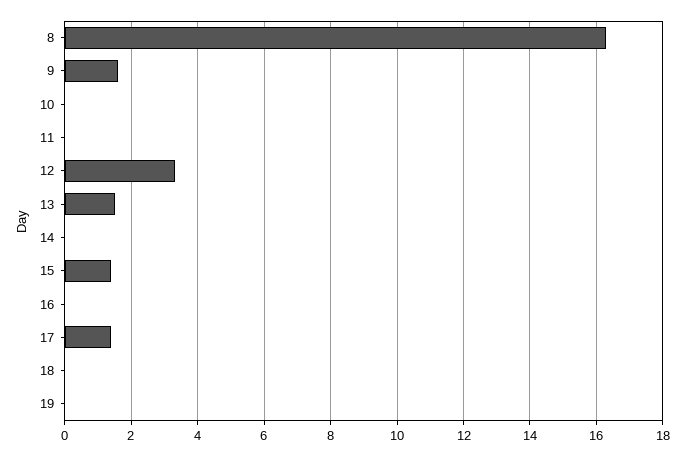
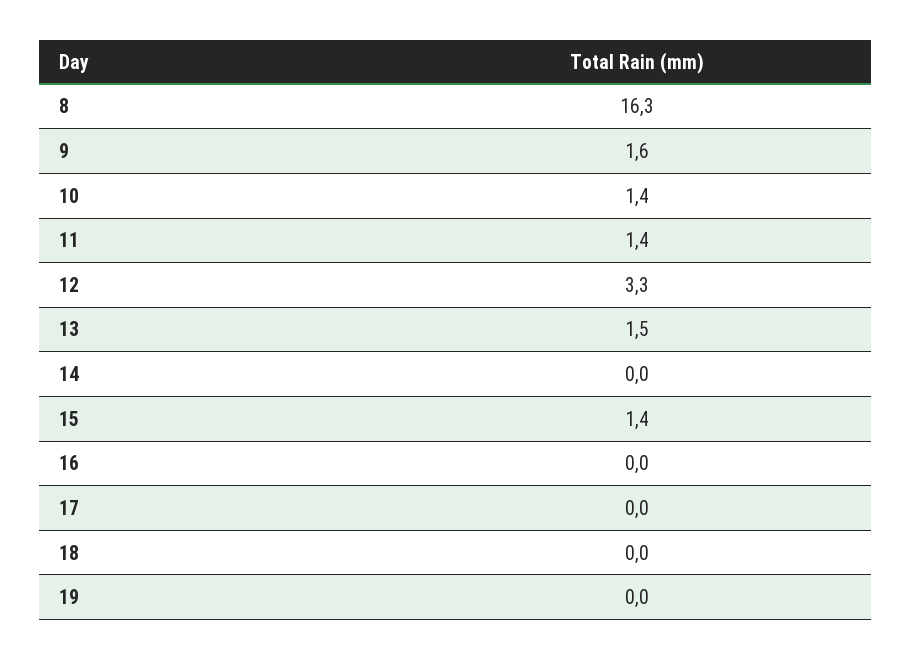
10: 0 -> 1.4
11: 0 -> 1.4
17: 1.5 -> 0

